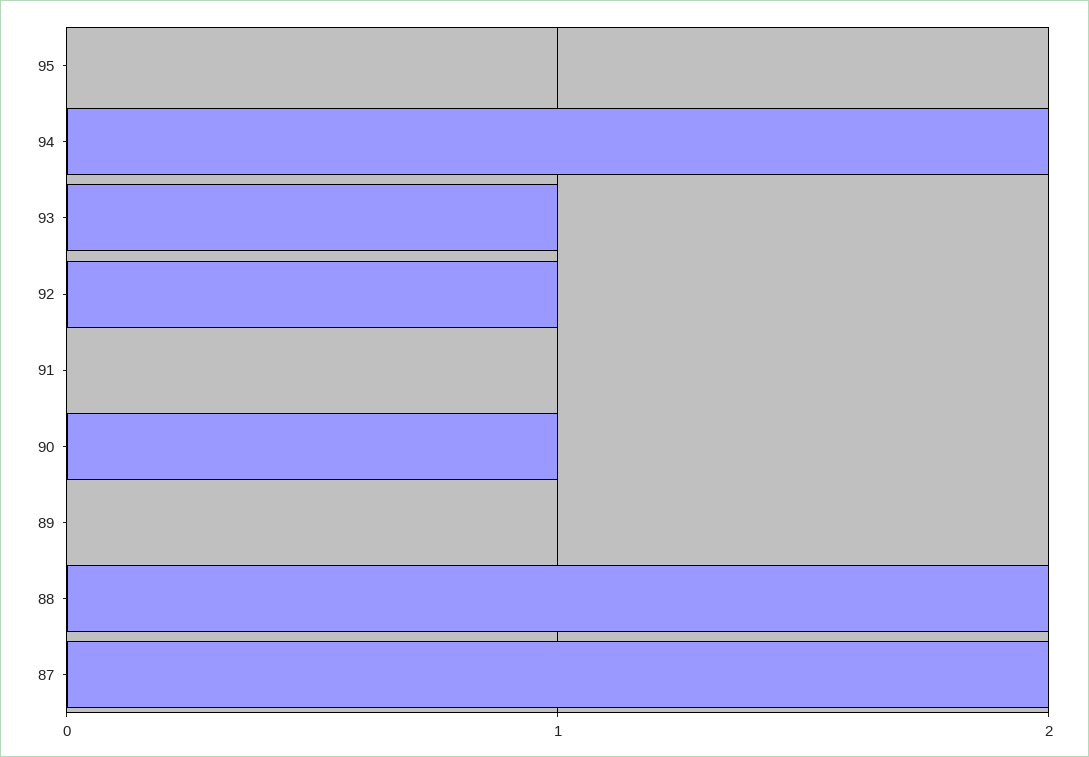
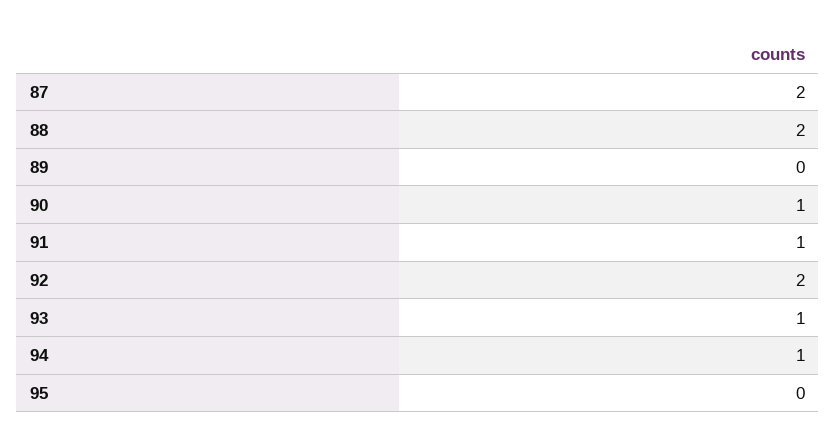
94: 2 -> 1
92: 1 -> 2
91: 0 -> 1

